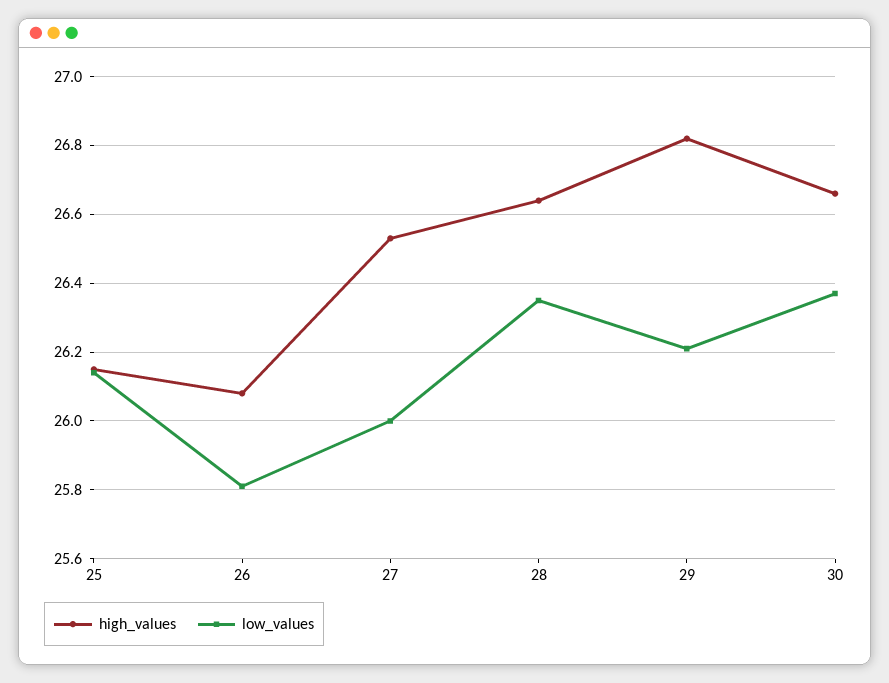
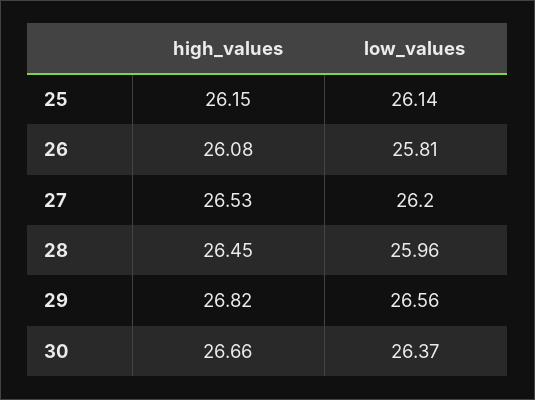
low_values, 27: 26 -> 26.2
high_values, 28: 26.65 -> 26.45
low_values, 28: 26.35 -> 25.96
low_values, 29: 26.2 -> 26.56

